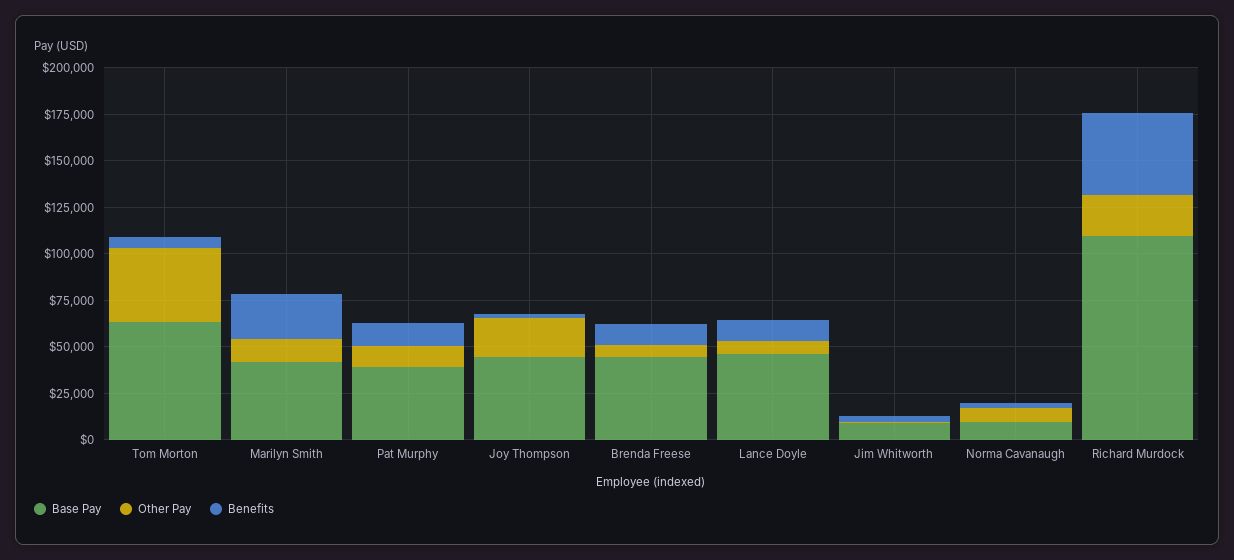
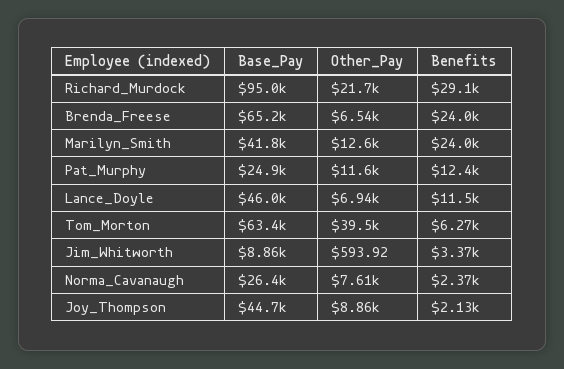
Base Pay, Pat Murphy: 40000 -> 24900
Other Pay, Joy Thompson: 20000 -> 8860
Base Pay, Brenda Freese: 45000 -> 65200
Benefits, Brenda Freese: 10000 -> 24000
Base Pay, Norma Cavanaugh: 10000 -> 26400
Base Pay, Richard Murdock: 110000 -> 95000
Benefits, Richard Murdock: 45000 -> 29100

